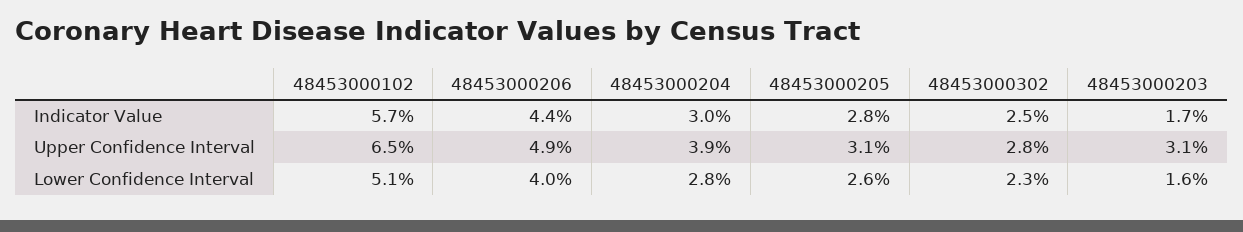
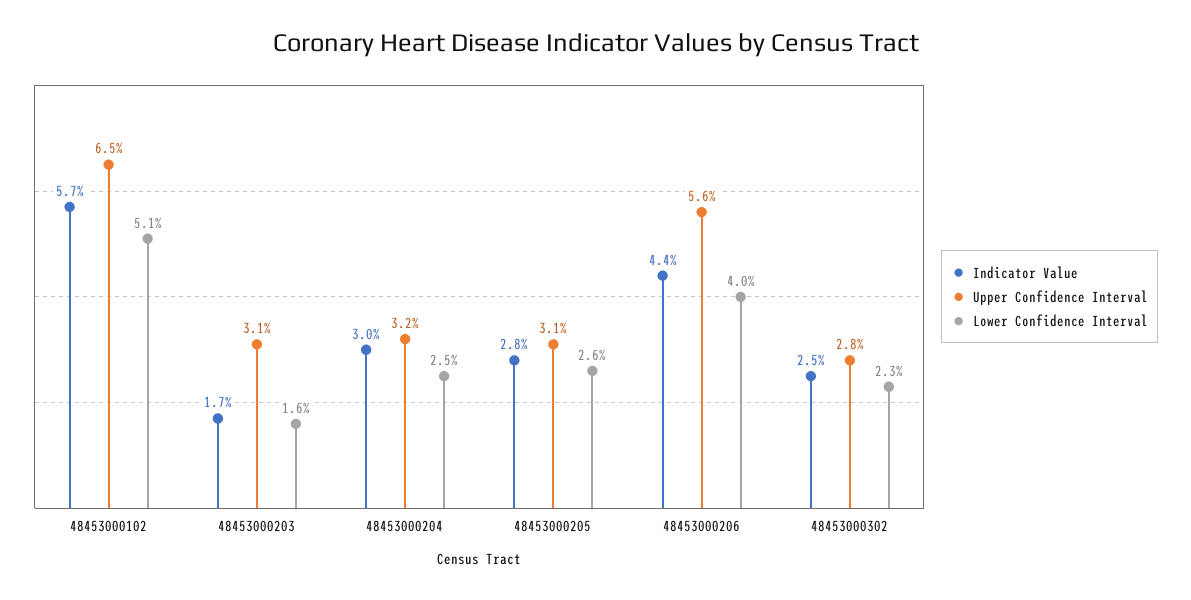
Upper Confidence Interval, 48453000206: 4.9 -> 5.6
Upper Confidence Interval, 48453000204: 3.9 -> 3.2
Lower Confidence Interval, 48453000204: 2.8 -> 2.5

